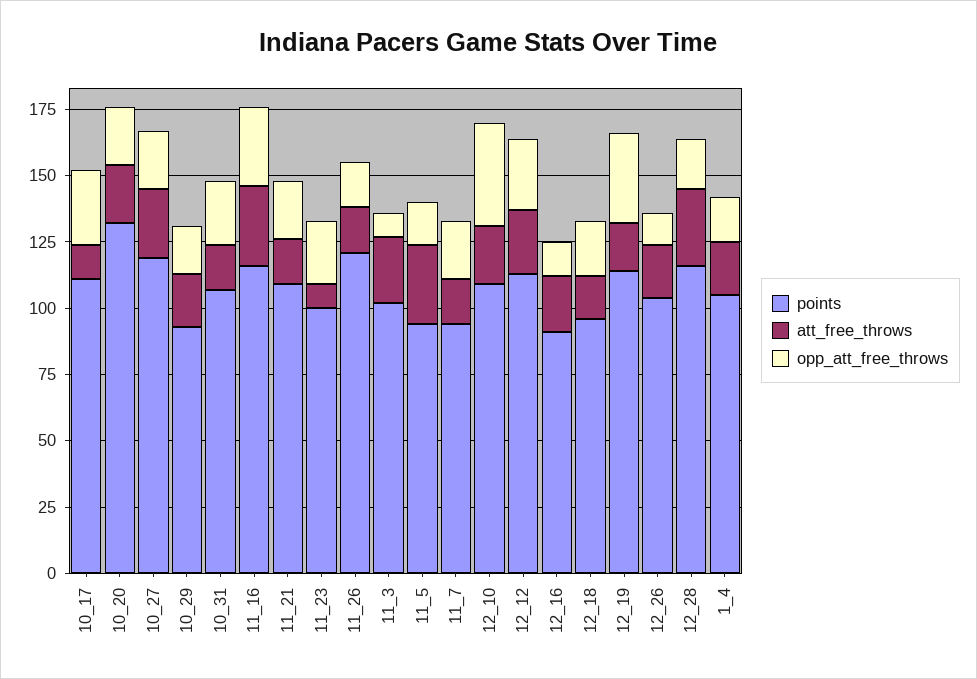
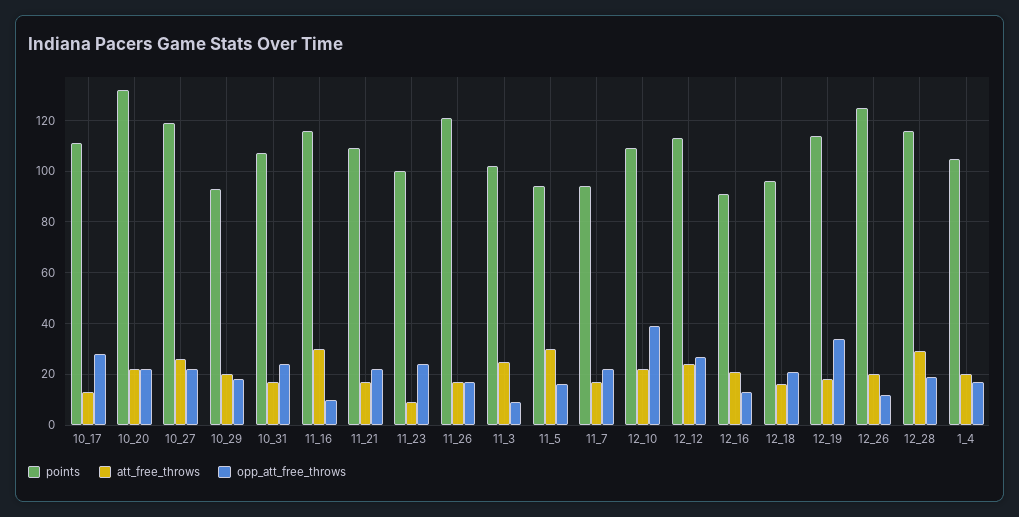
opp_att_free_throws, 11_16: 30 -> 10
points, 12_26: 105 -> 125

